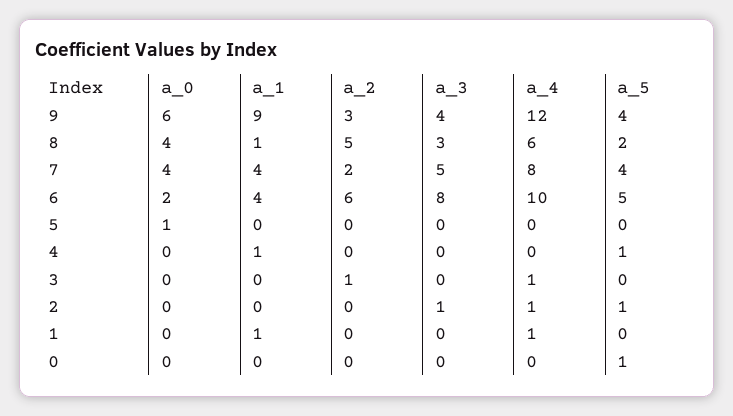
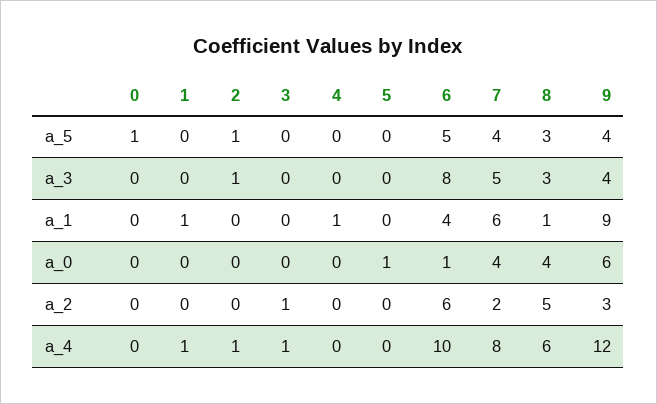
a_5, 8: 2 -> 3
a_1, 7: 4 -> 6
a_0, 6: 2 -> 1
a_5, 4: 1 -> 0

